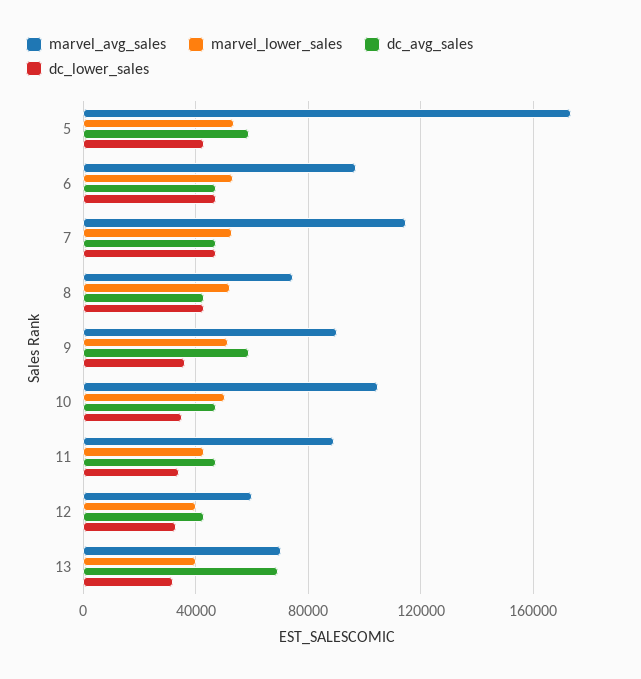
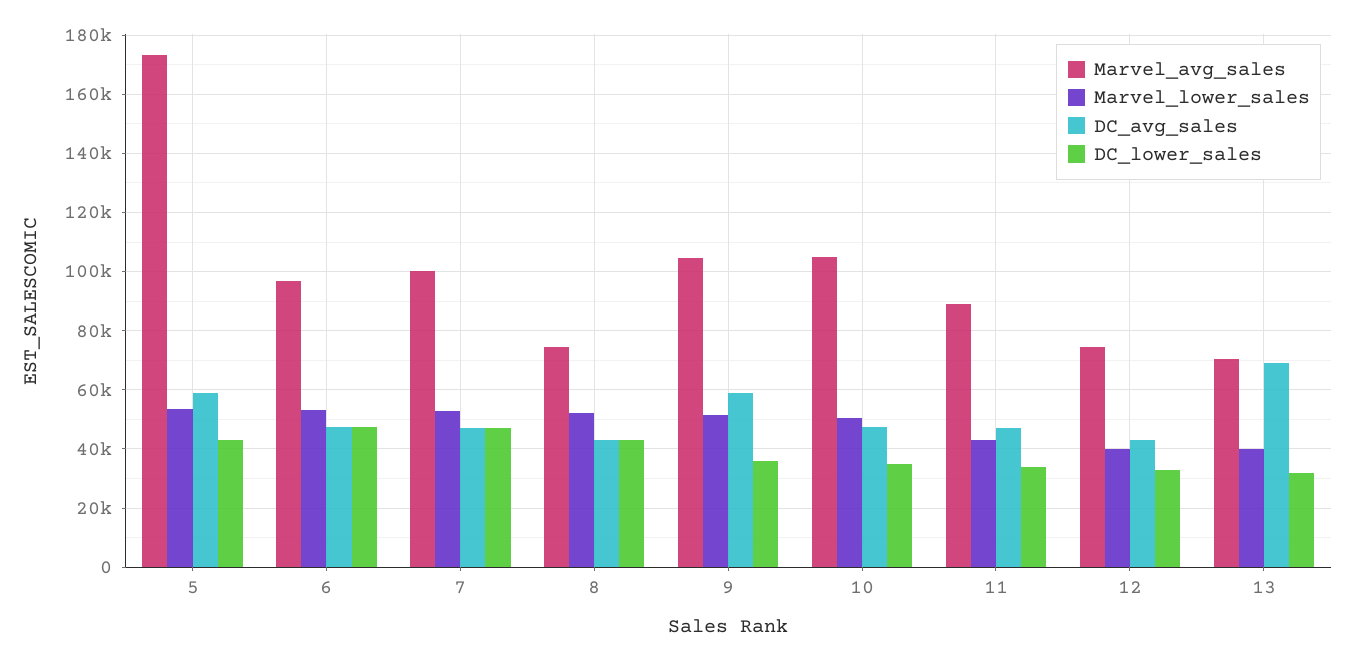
marvel_avg_sales, 7: 115000 -> 100000
marvel_avg_sales, 9: 90000 -> 105000
marvel_avg_sales, 12: 60000 -> 75000

